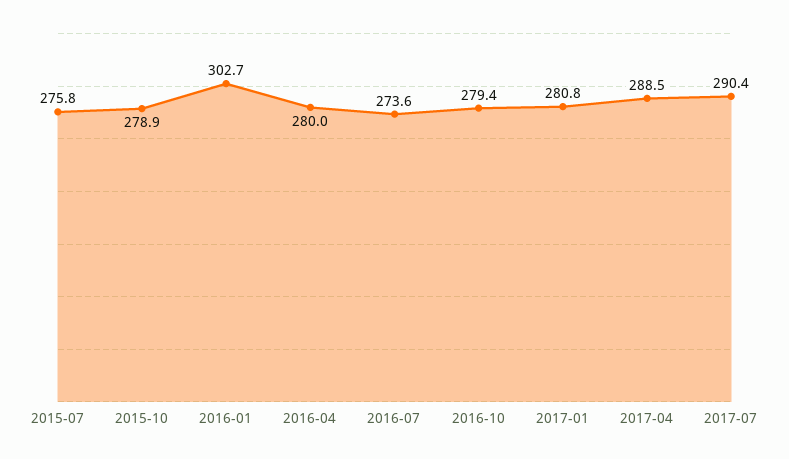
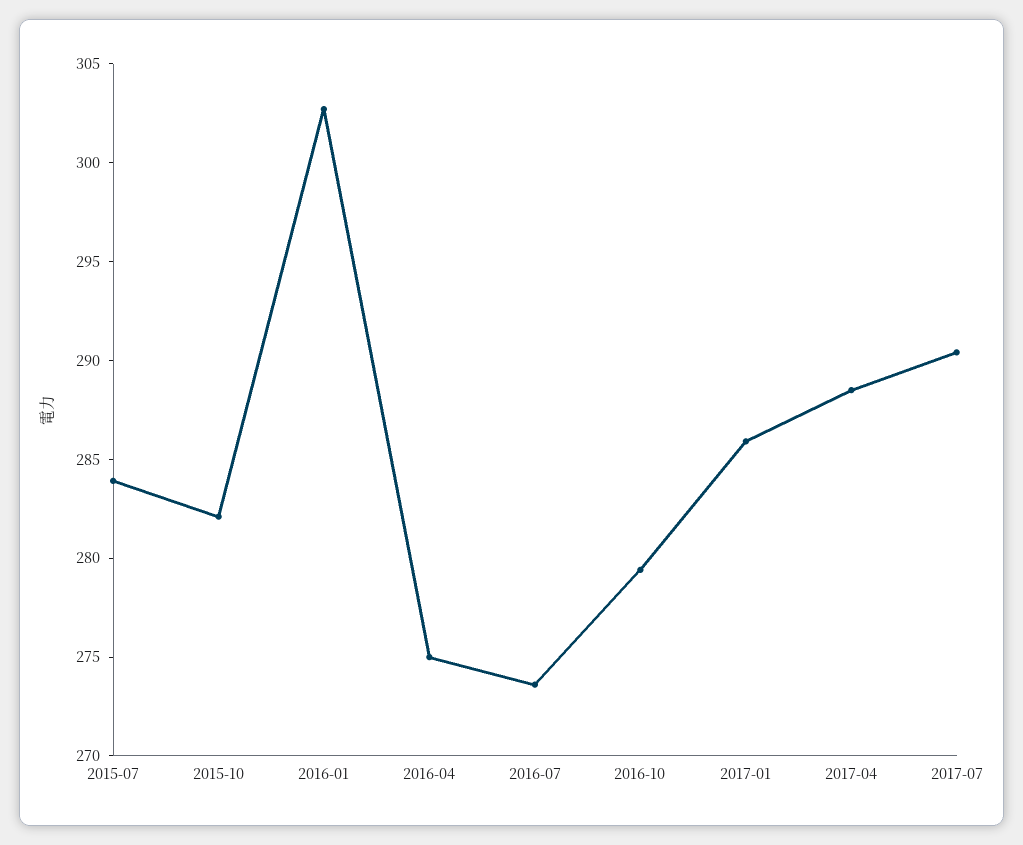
2015-07: 275.8 -> 284
2015-10: 278.9 -> 282
2016-04: 280 -> 275
2017-01: 280.8 -> 286

